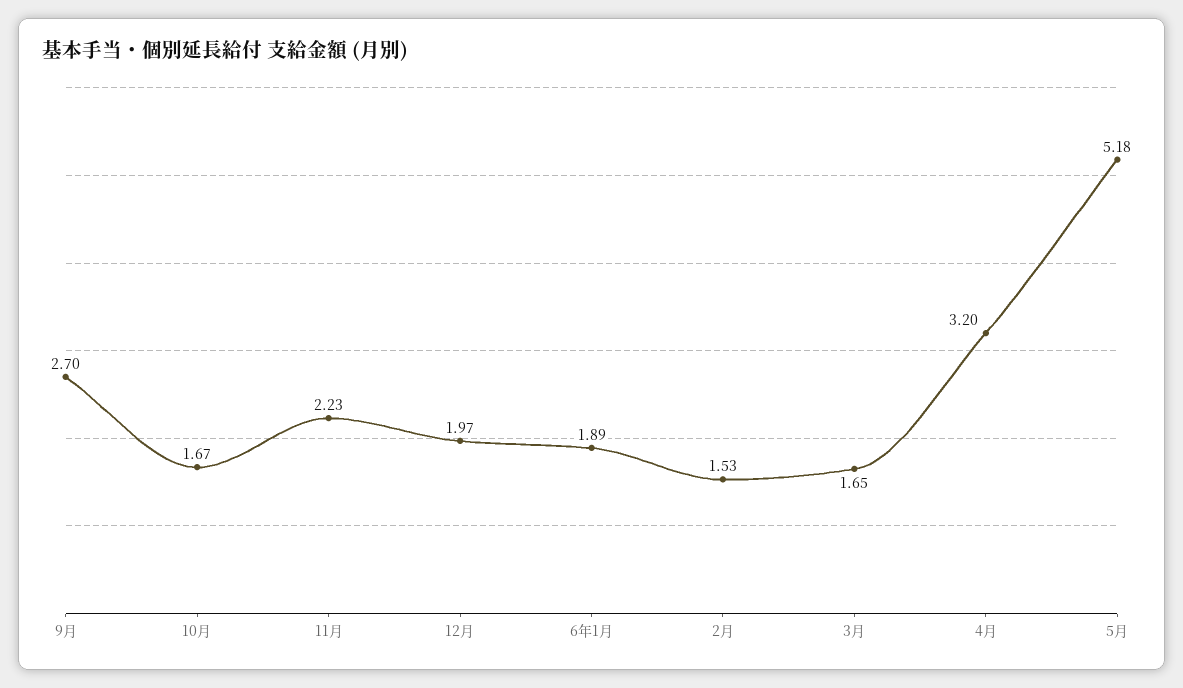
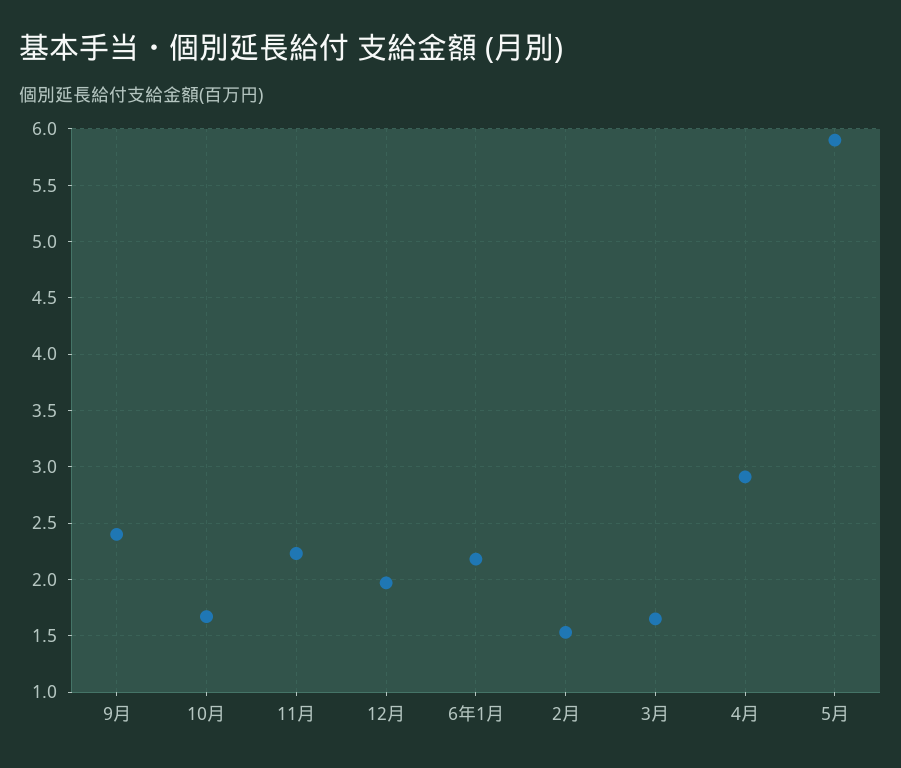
9月: 2.7 -> 2.4
6年1月: 1.89 -> 2.2
4月: 3.2 -> 2.9
5月: 5.18 -> 5.9

